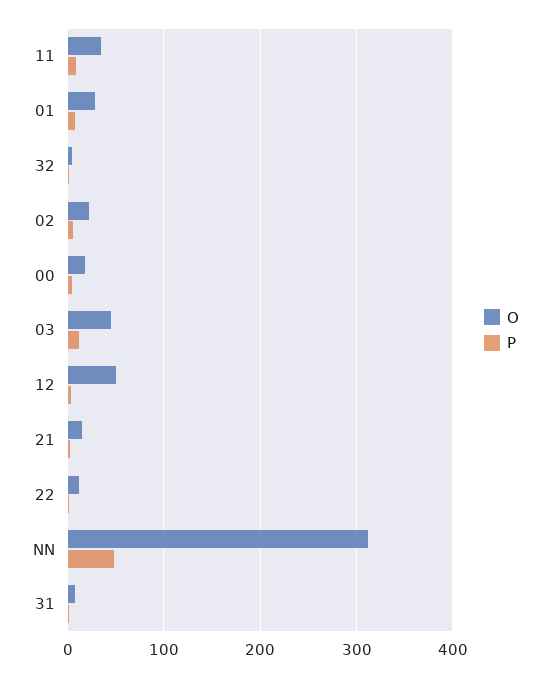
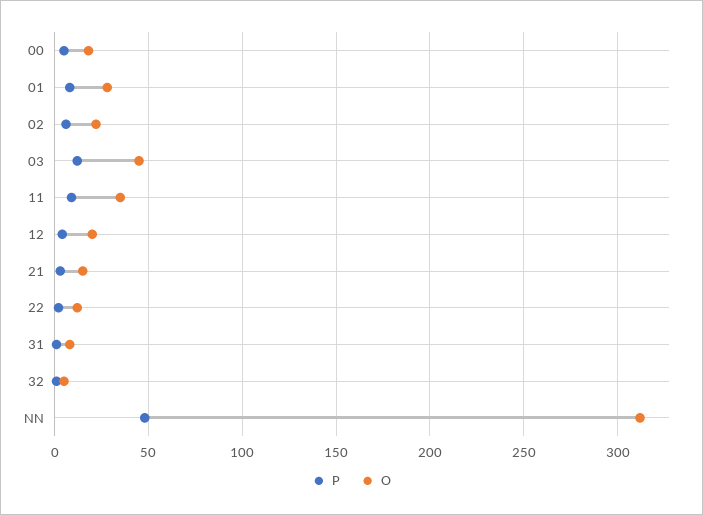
O, 12: 50 -> 20

